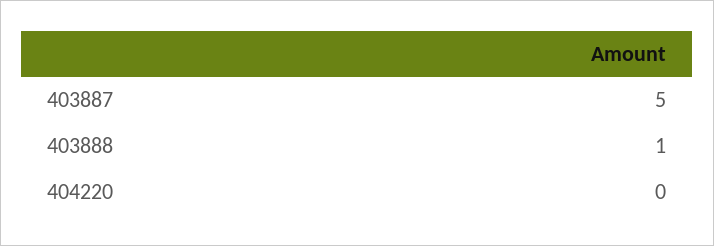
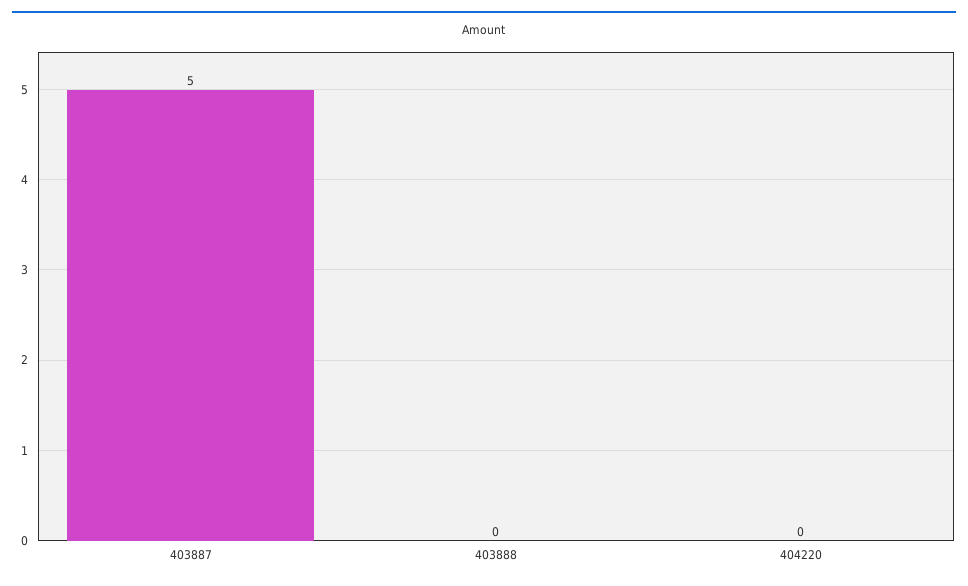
403888: 1 -> 0

